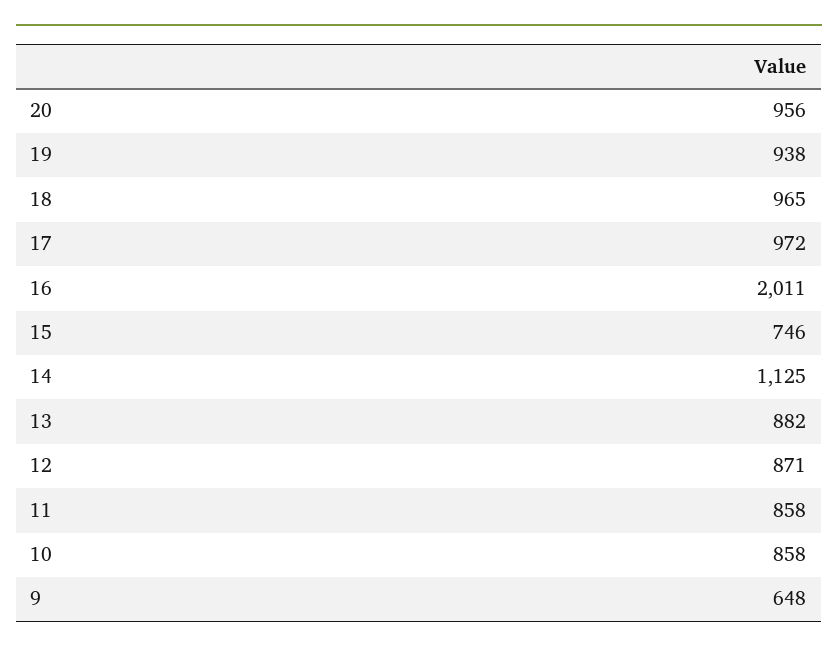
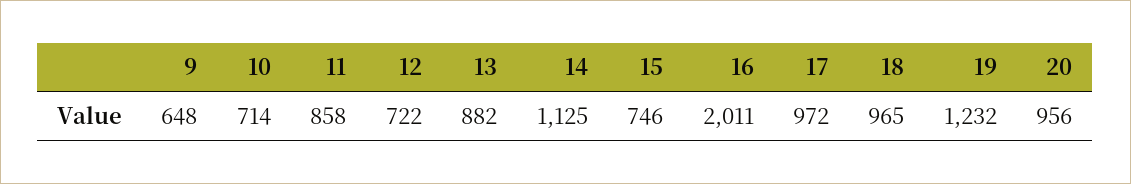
19: 938 -> 1232
12: 871 -> 722
10: 858 -> 714

